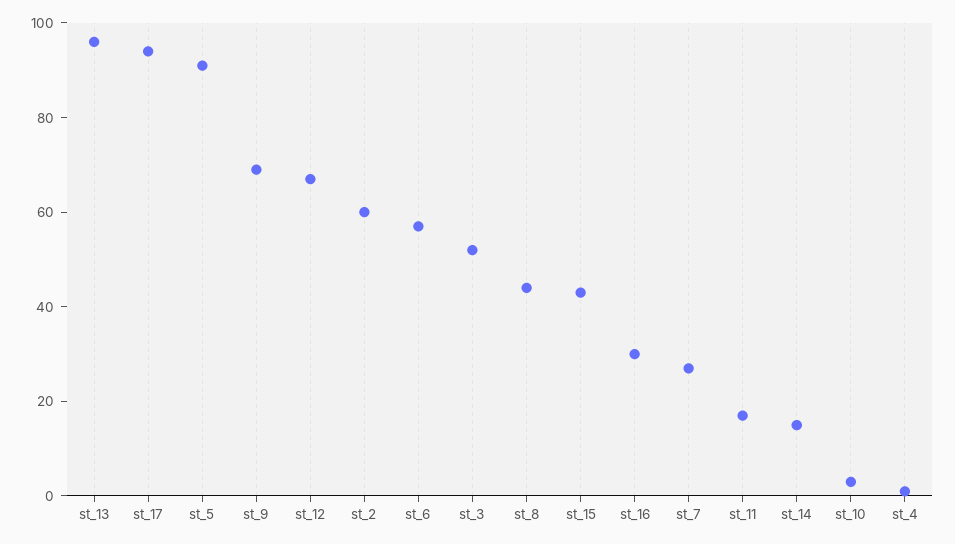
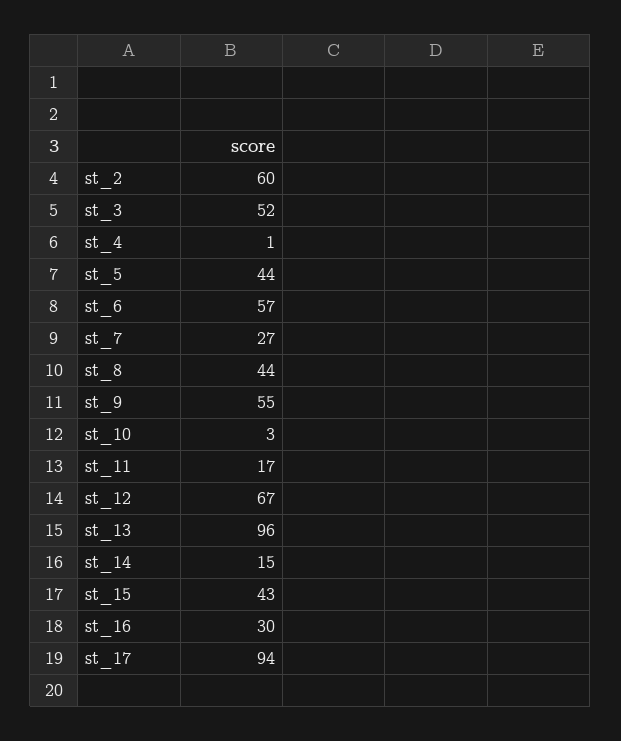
st_5: 90 -> 44
st_9: 70 -> 55

